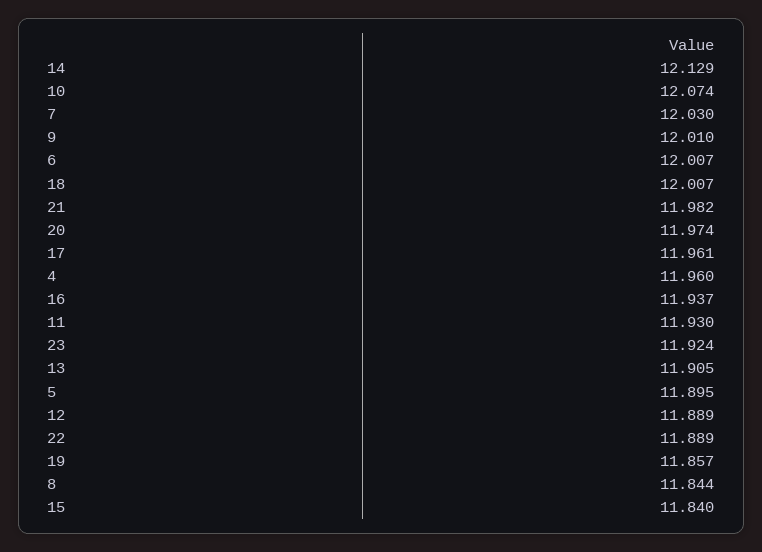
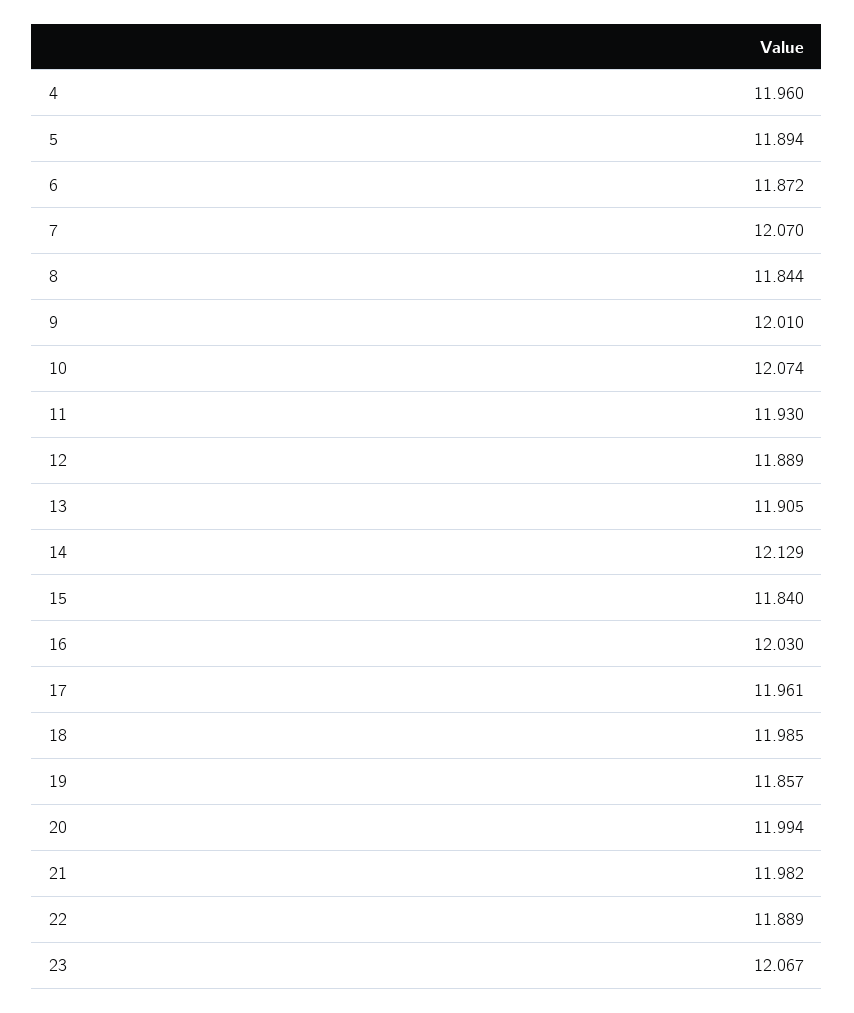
7: 12.03 -> 12.07
6: 12.007 -> 11.872
18: 12.007 -> 11.985
20: 11.974 -> 11.994
16: 11.937 -> 12.03
23: 11.924 -> 12.067
5: 11.895 -> 11.894

